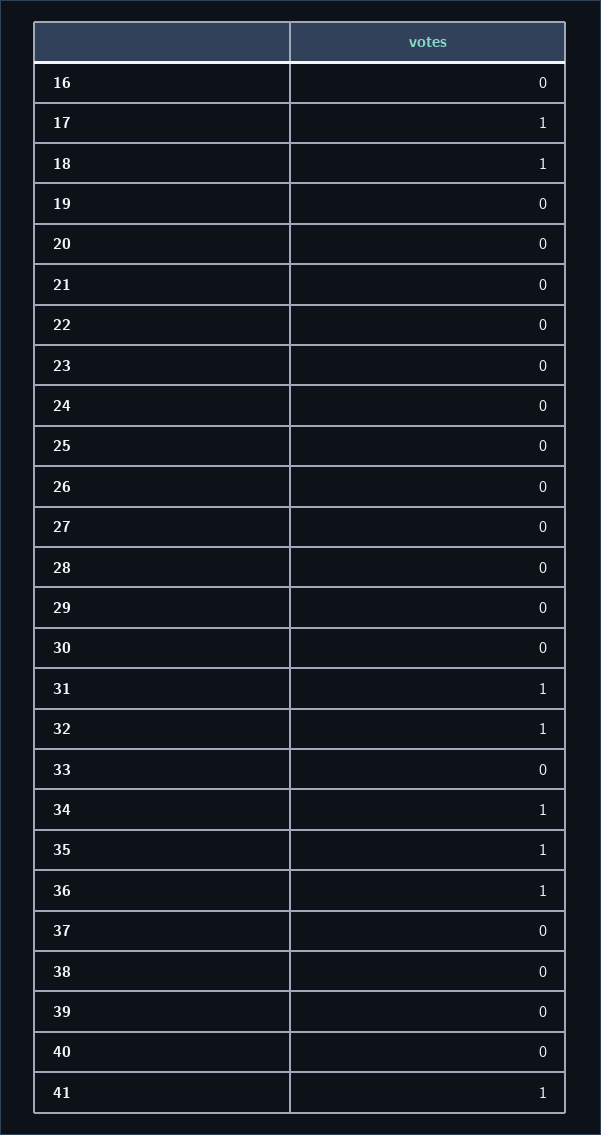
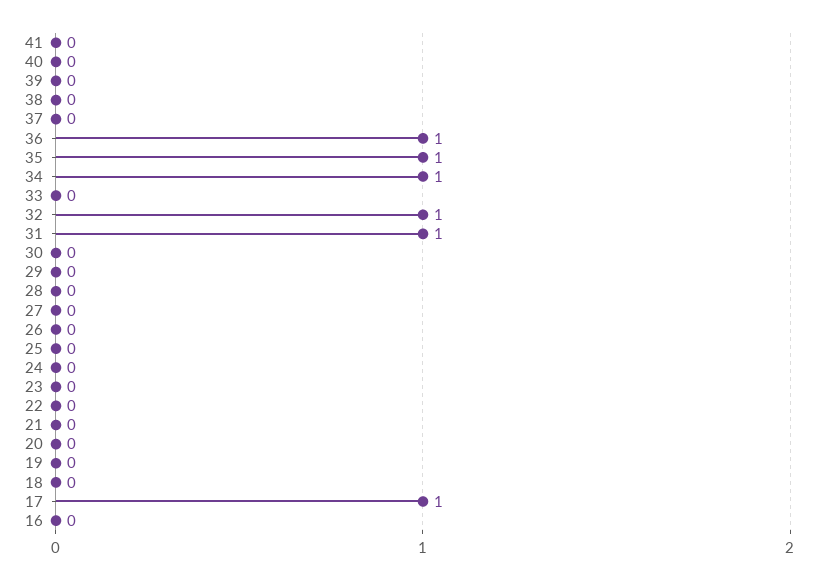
18: 1 -> 0
41: 1 -> 0

